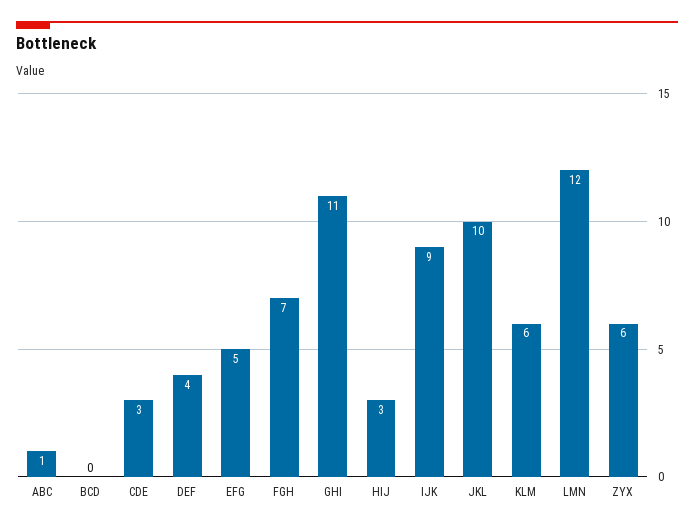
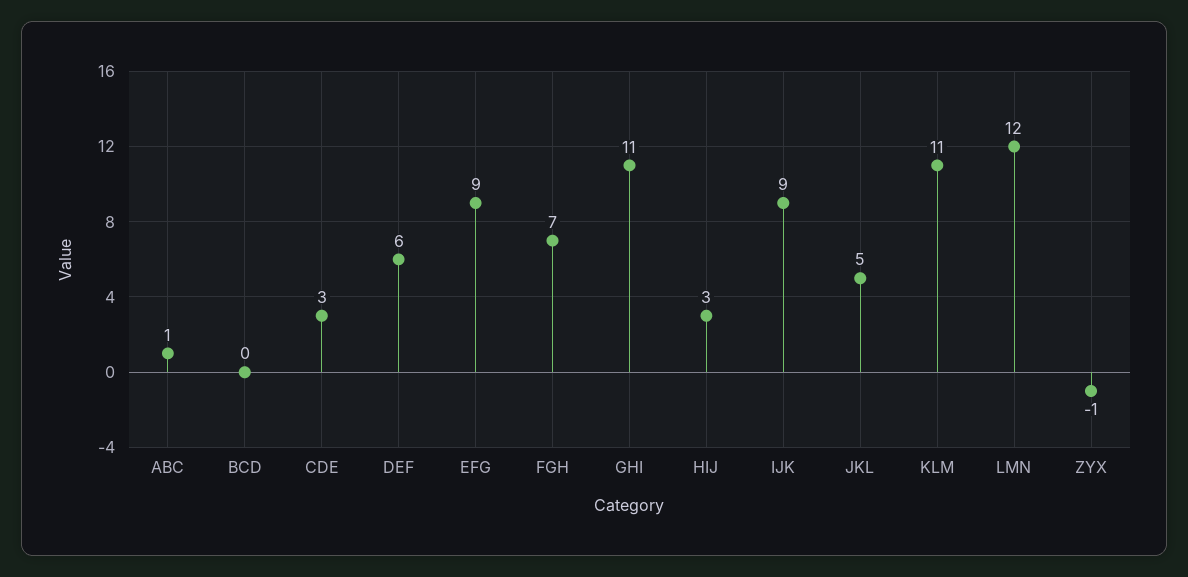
DEF: 4 -> 6
EFG: 5 -> 9
JKL: 10 -> 5
KLM: 6 -> 11
ZYX: 6 -> -1

